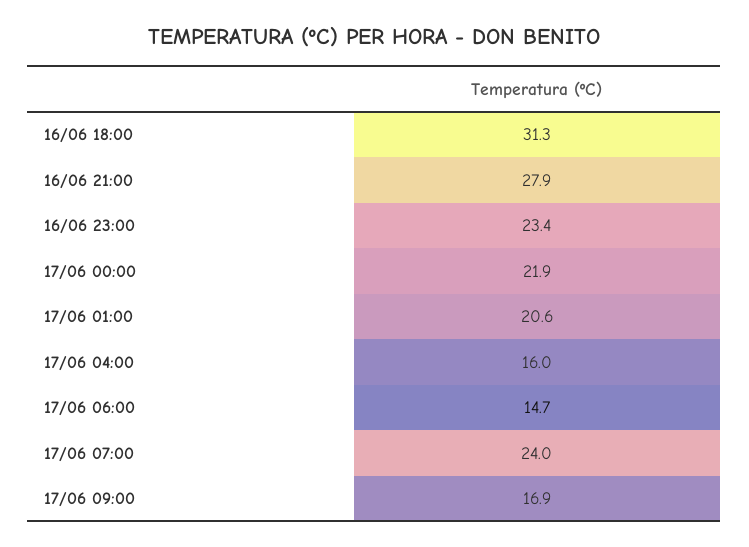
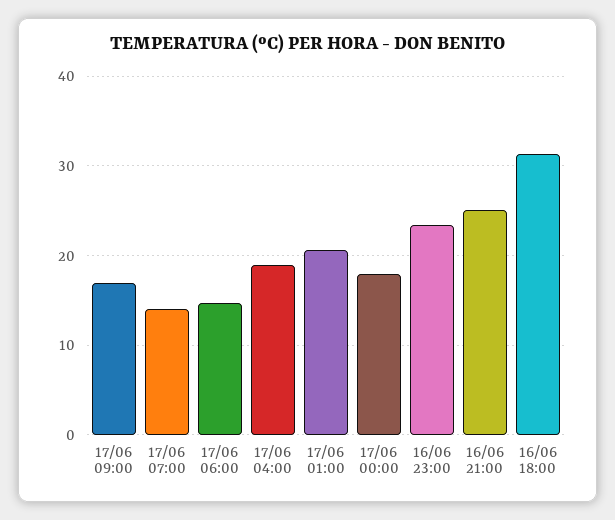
16/06 21:00: 27.9 -> 25
17/06 00:00: 21.9 -> 18
17/06 04:00: 16 -> 19
17/06 07:00: 24 -> 14

